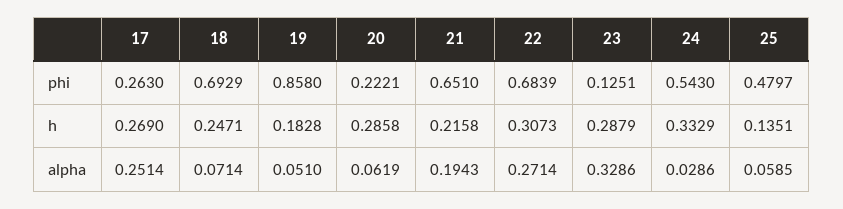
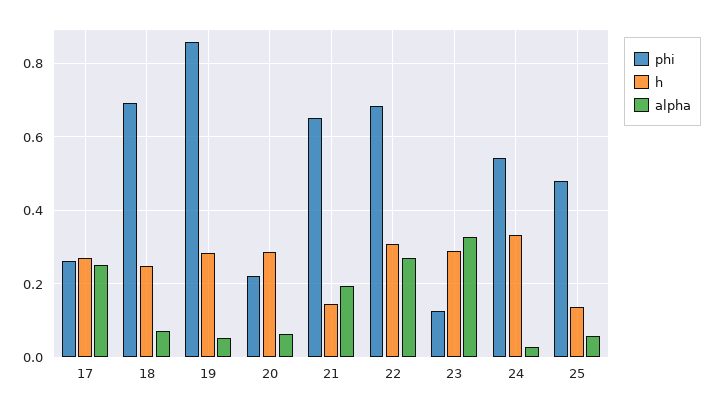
h, 19: 0.1828 -> 0.28
h, 21: 0.2158 -> 0.14

